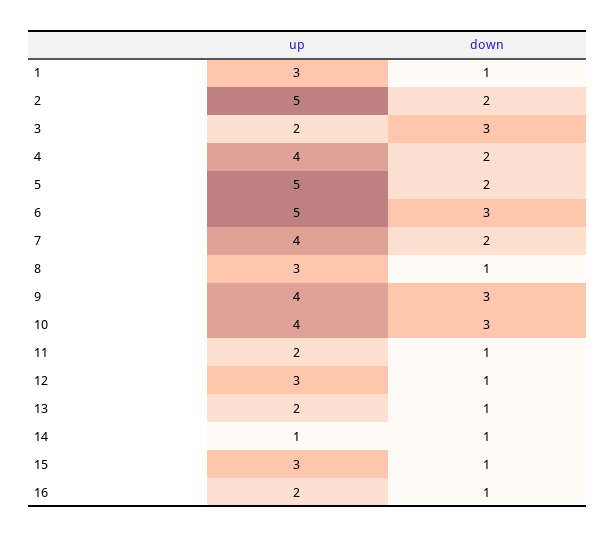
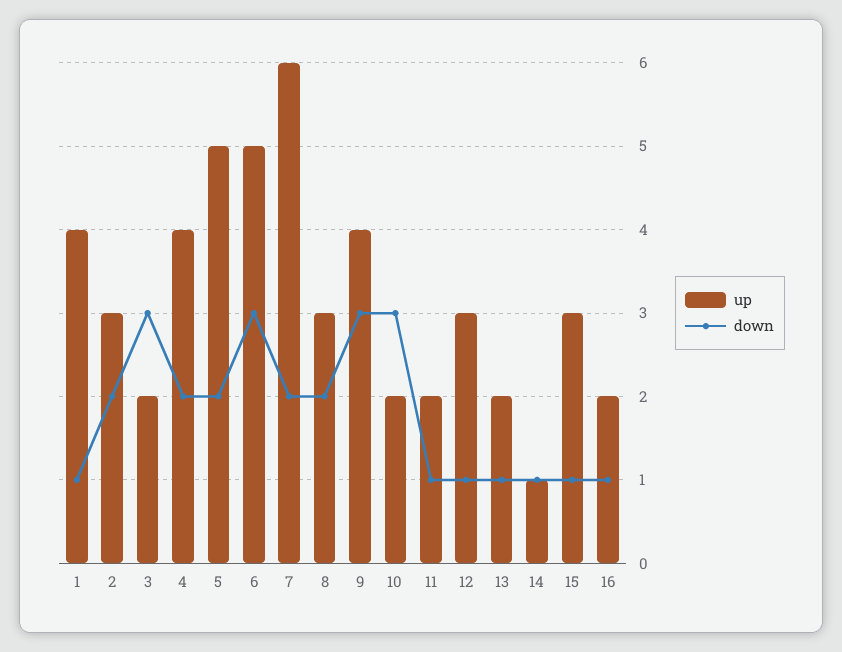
up, 1: 3 -> 4
up, 2: 5 -> 3
up, 7: 4 -> 6
down, 8: 1 -> 2
up, 10: 4 -> 2

